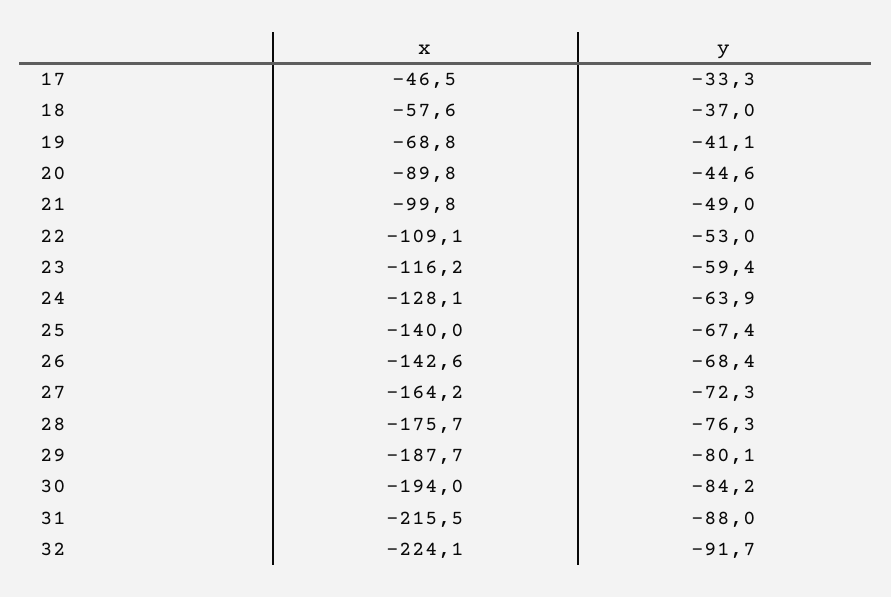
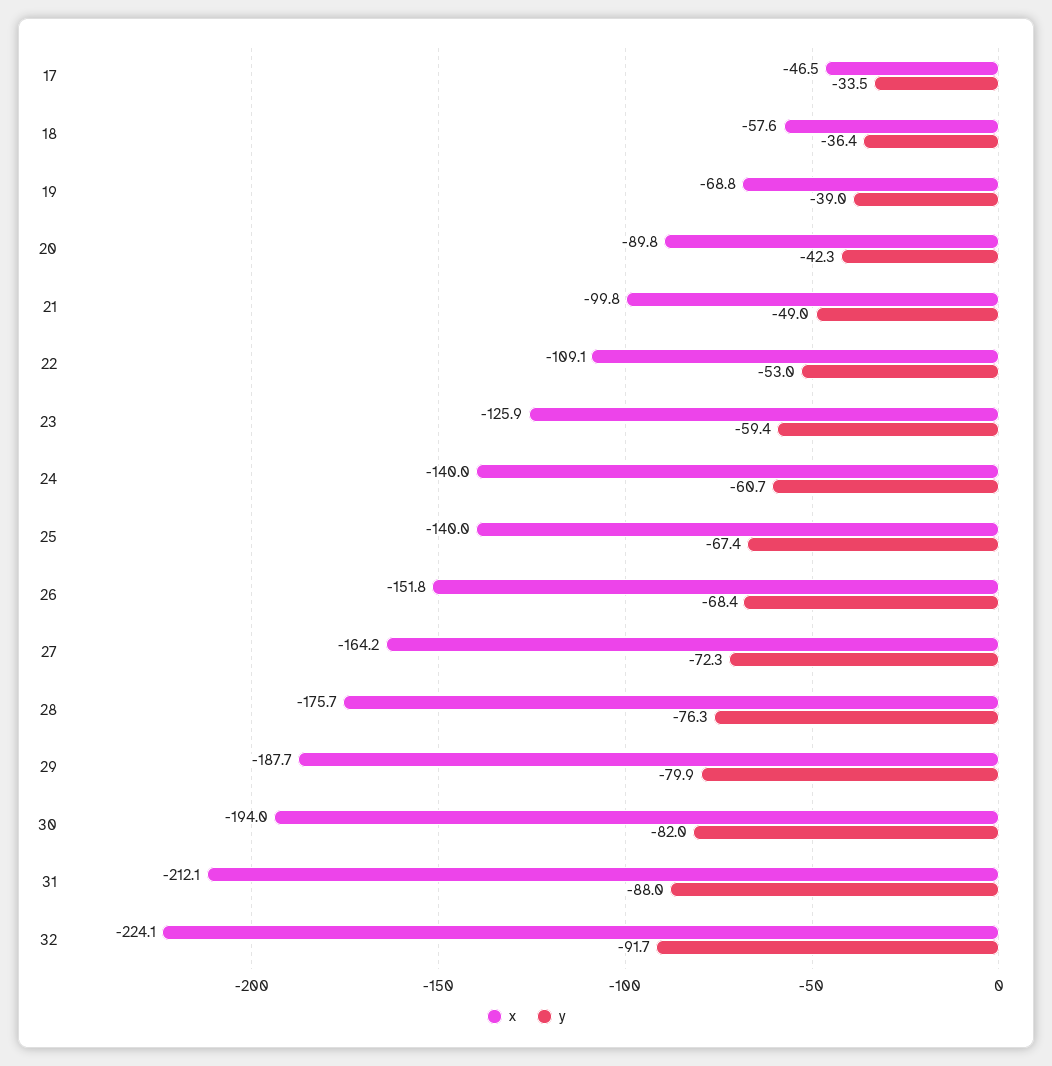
y, 17: -33.3 -> -33.5
y, 18: -37 -> -36.4
y, 19: -41.1 -> -39
y, 20: -44.6 -> -42.3
x, 23: -116.2 -> -125.9
x, 24: -128.1 -> -140
y, 24: -63.9 -> -60.7
x, 26: -142.6 -> -151.8
y, 29: -80.1 -> -79.9
y, 30: -84.2 -> -82
x, 31: -215.5 -> -212.1

